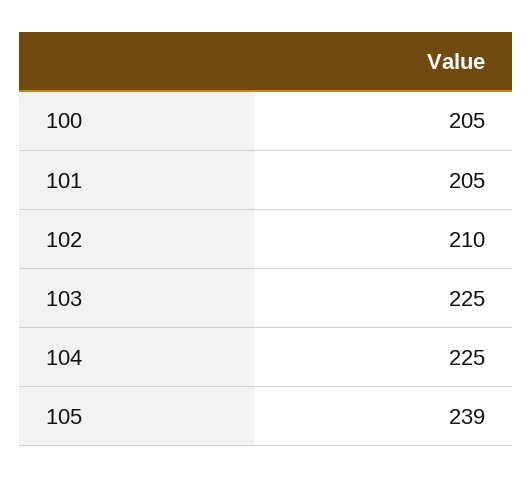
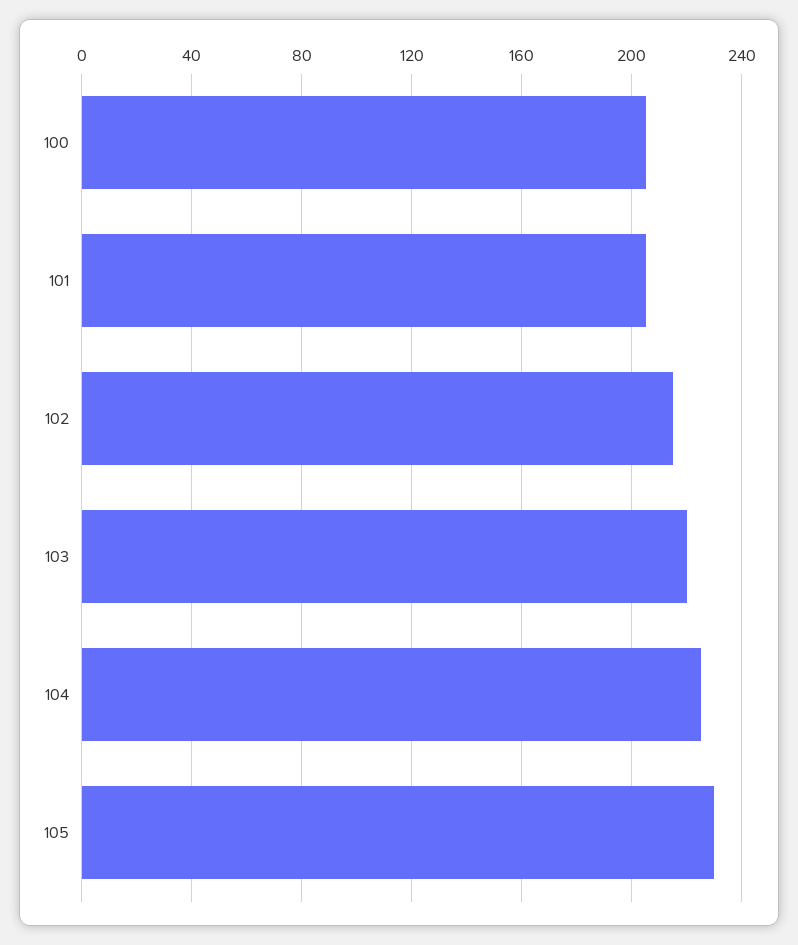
102: 210 -> 215
103: 225 -> 220
105: 239 -> 230

